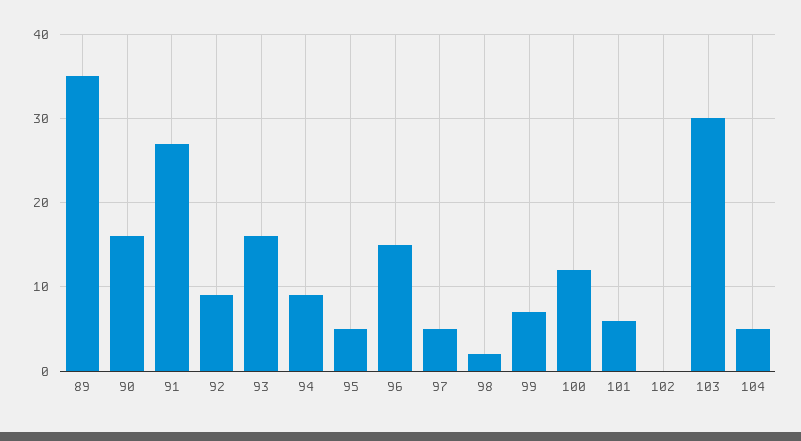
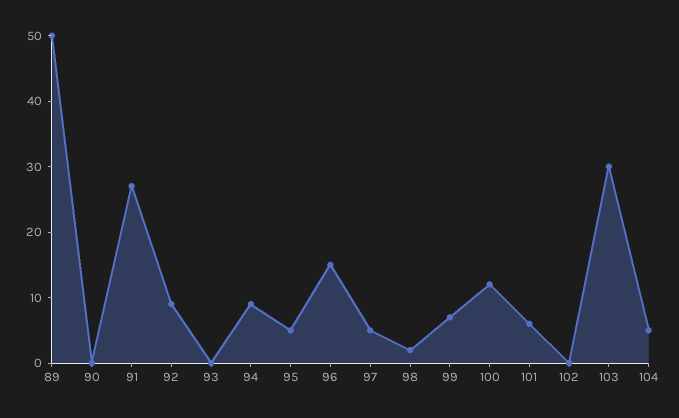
89: 35 -> 50
90: 16 -> 0
93: 16 -> 0

